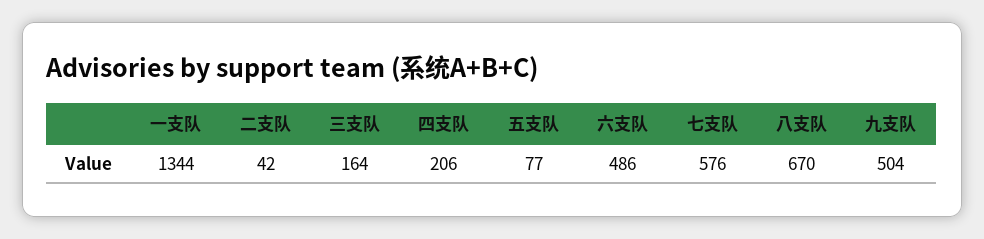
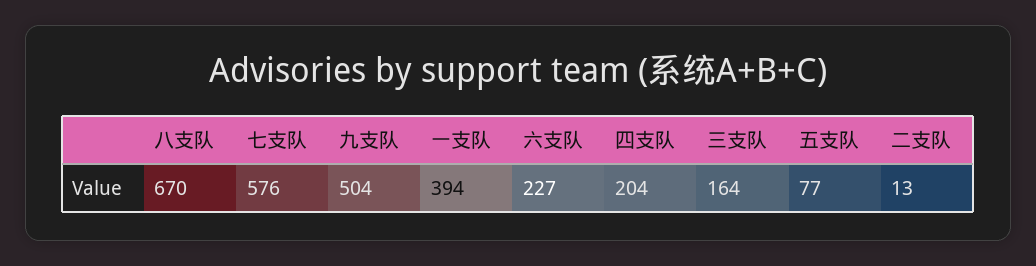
一支队: 1344 -> 394
二支队: 42 -> 13
四支队: 206 -> 204
六支队: 486 -> 227

